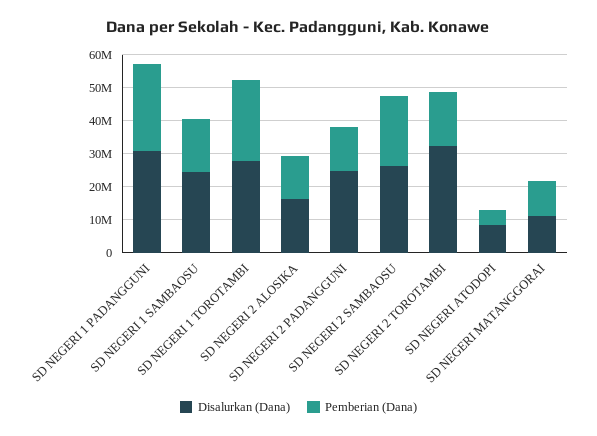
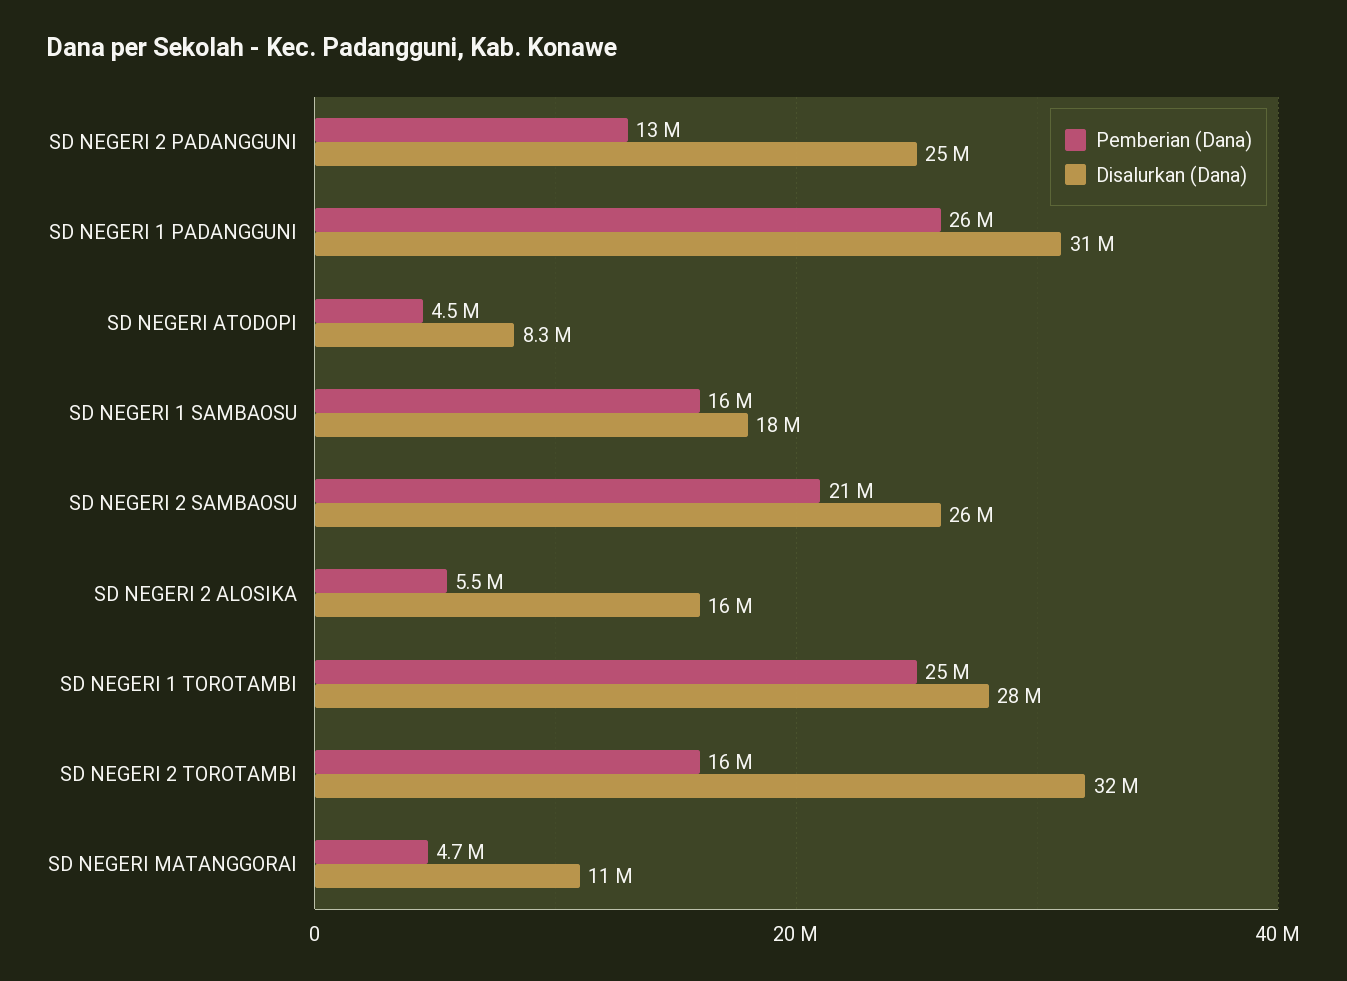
Disalurkan (Dana), SD NEGERI 1 SAMBAOSU: 25000000 -> 18000000
Pemberian (Dana), SD NEGERI 2 ALOSIKA: 12500000 -> 5500000
Pemberian (Dana), SD NEGERI MATANGGORAI: 10000000 -> 4700000

